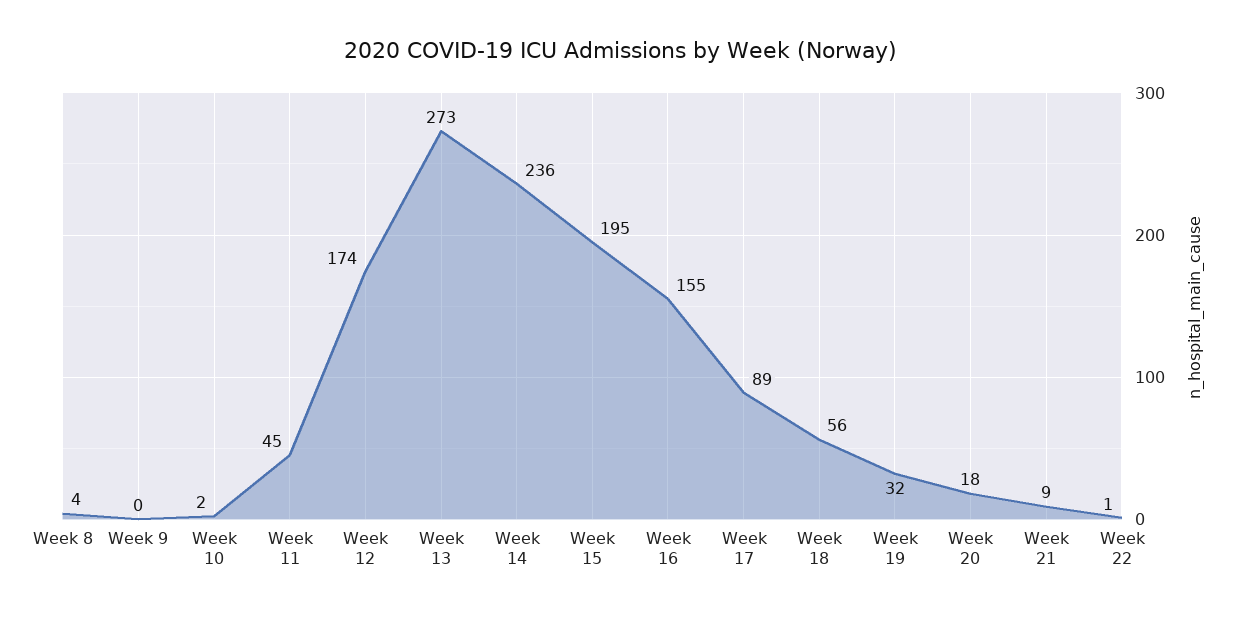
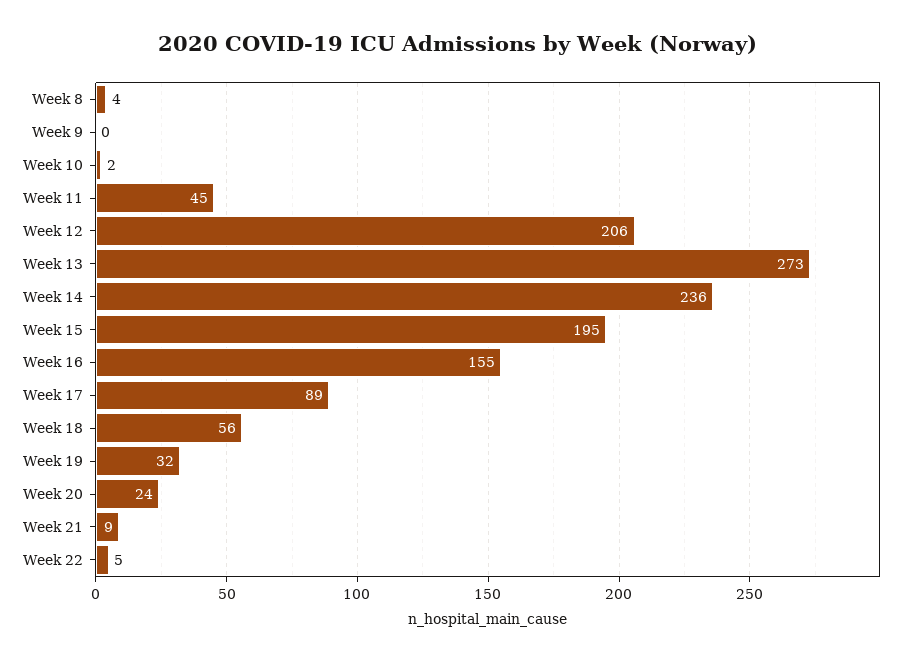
Week 12: 174 -> 206
Week 20: 18 -> 24
Week 22: 1 -> 5

